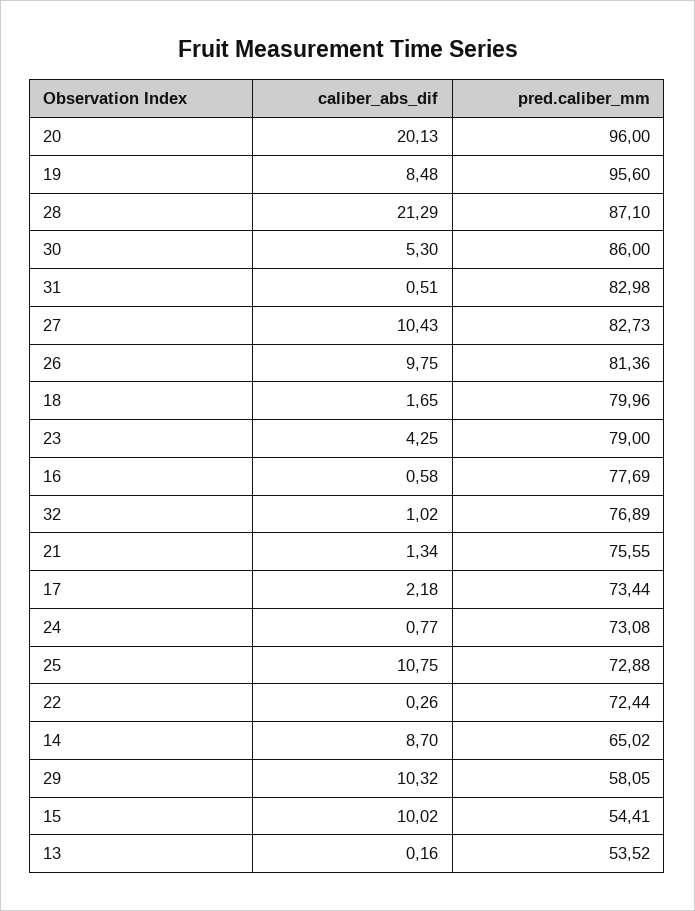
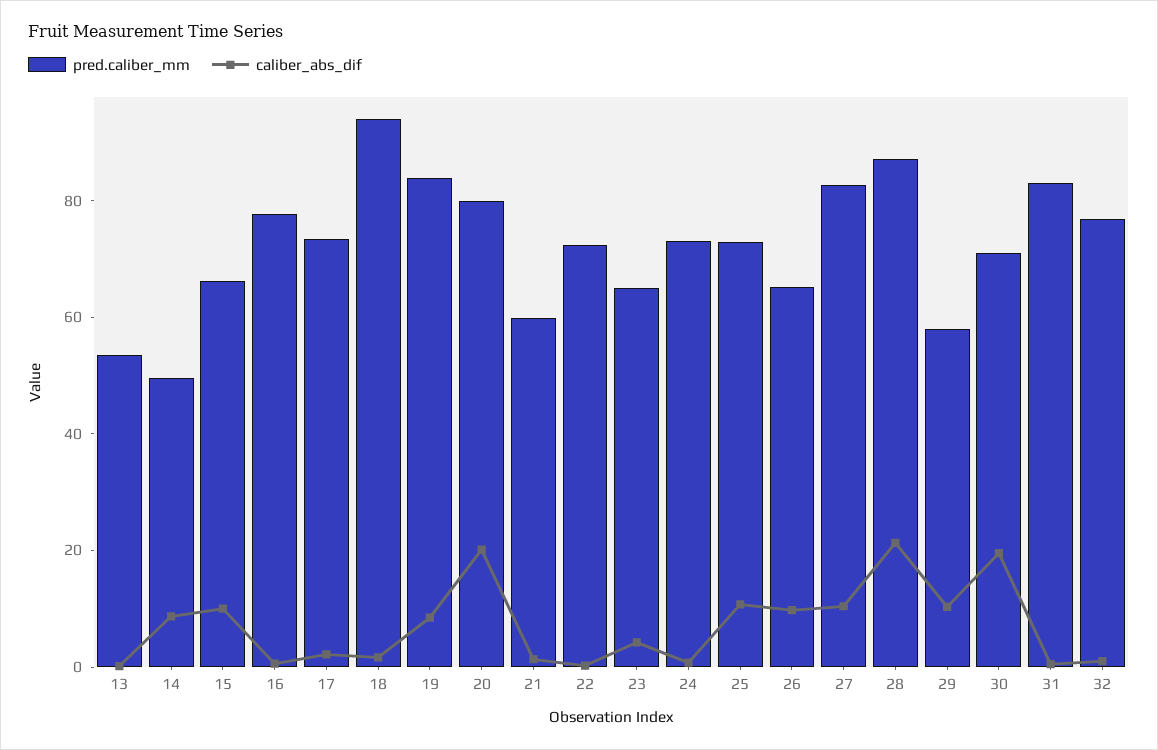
pred.caliber_mm, 20: 96 -> 80
pred.caliber_mm, 19: 95.6 -> 85
caliber_abs_dif, 30: 5.3 -> 20
pred.caliber_mm, 30: 86 -> 70
pred.caliber_mm, 26: 81.36 -> 65
pred.caliber_mm, 18: 79.96 -> 95
pred.caliber_mm, 23: 79 -> 65
pred.caliber_mm, 21: 75.55 -> 60
pred.caliber_mm, 14: 65.02 -> 50
pred.caliber_mm, 15: 54.41 -> 65

